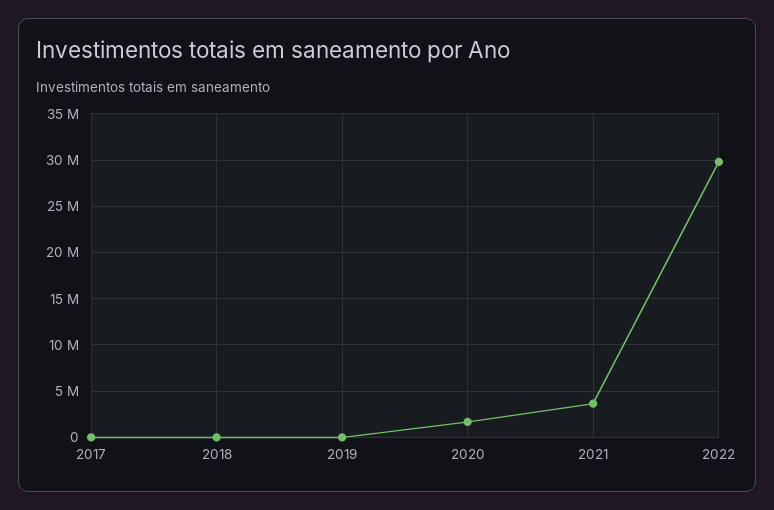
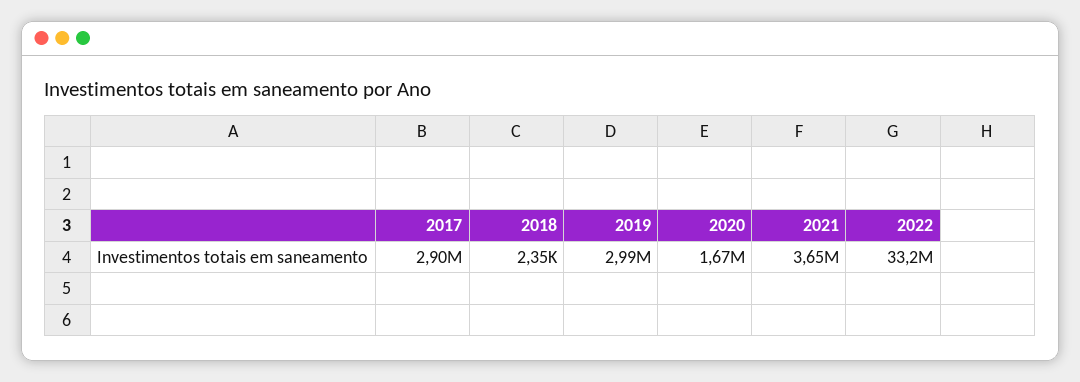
2017: 0 -> 2900000
2019: 0 -> 2990000
2022: 30000000 -> 33200000

